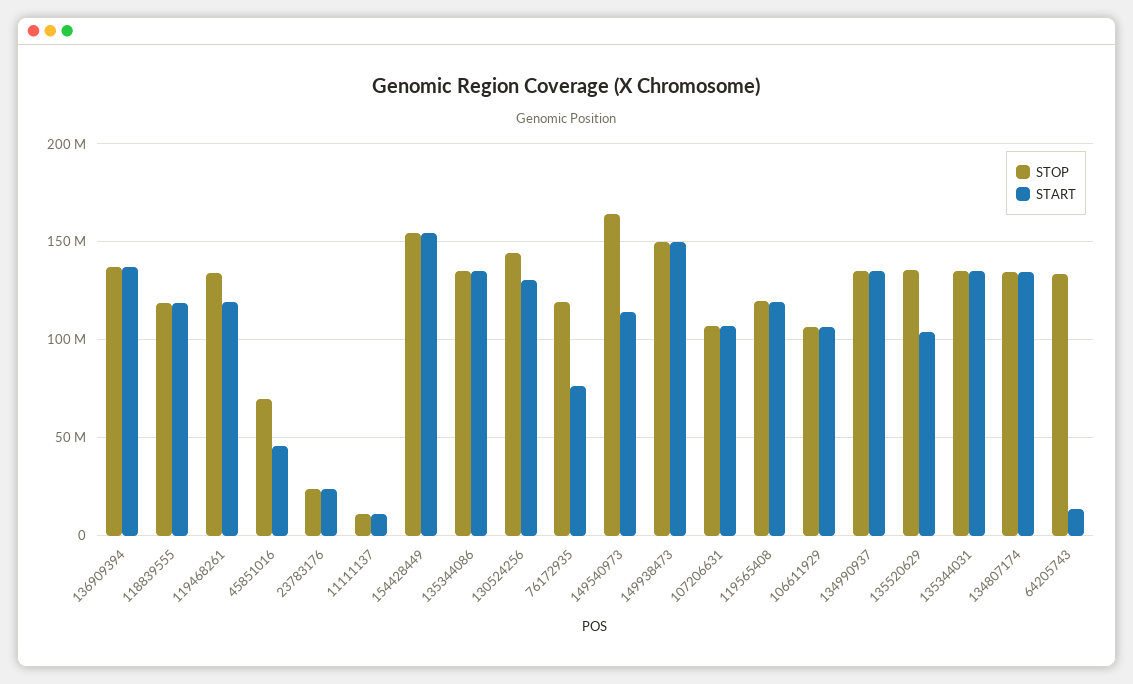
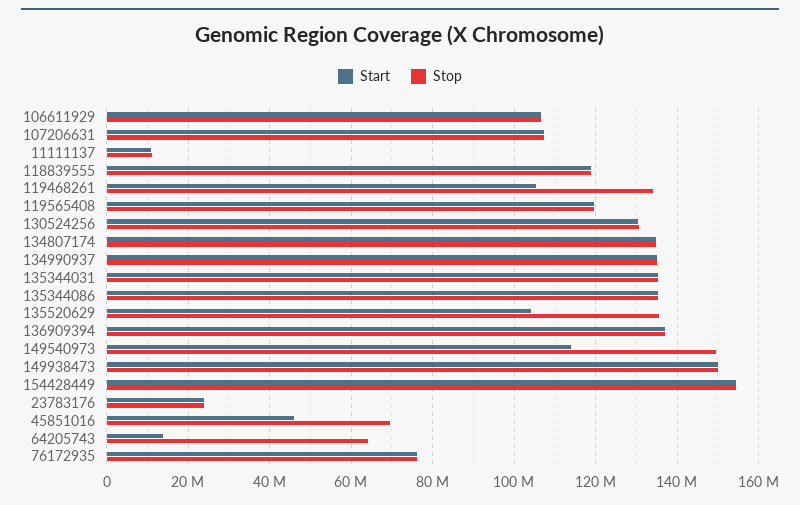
START, 119468261: 120000000 -> 106000000
STOP, 130524256: 145000000 -> 130000000
STOP, 76172935: 120000000 -> 76000000
STOP, 149540973: 165000000 -> 150000000
STOP, 64205743: 135000000 -> 64000000

